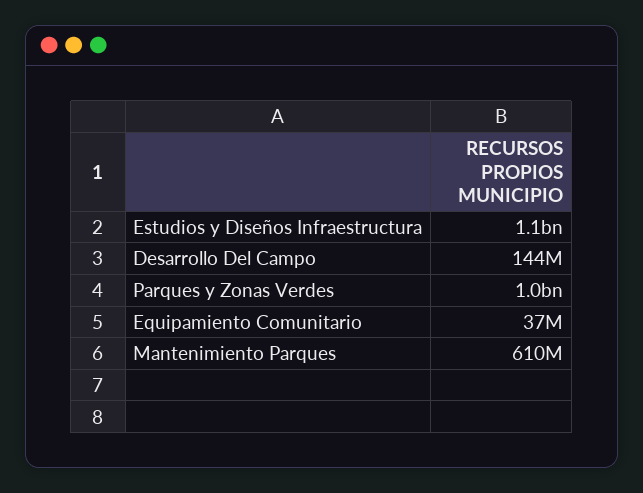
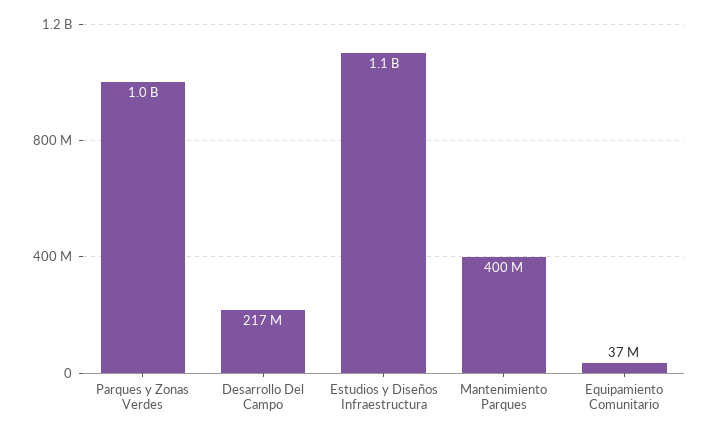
Desarrollo Del Campo: 144000000 -> 217000000
Mantenimiento Parques: 610000000 -> 400000000

